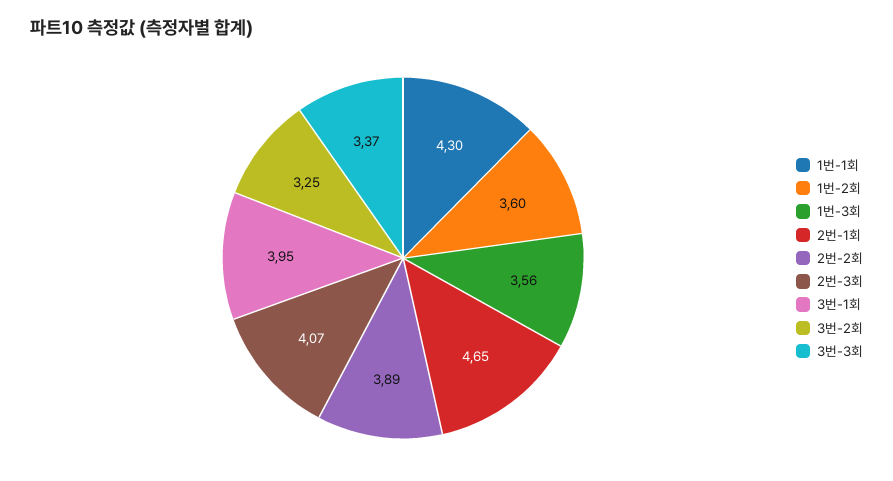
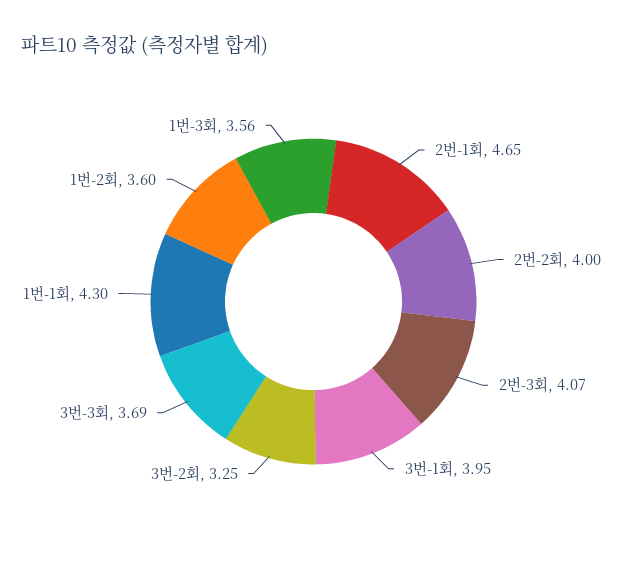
2번-2회: 3.89 -> 4
3번-3회: 3.37 -> 3.69

